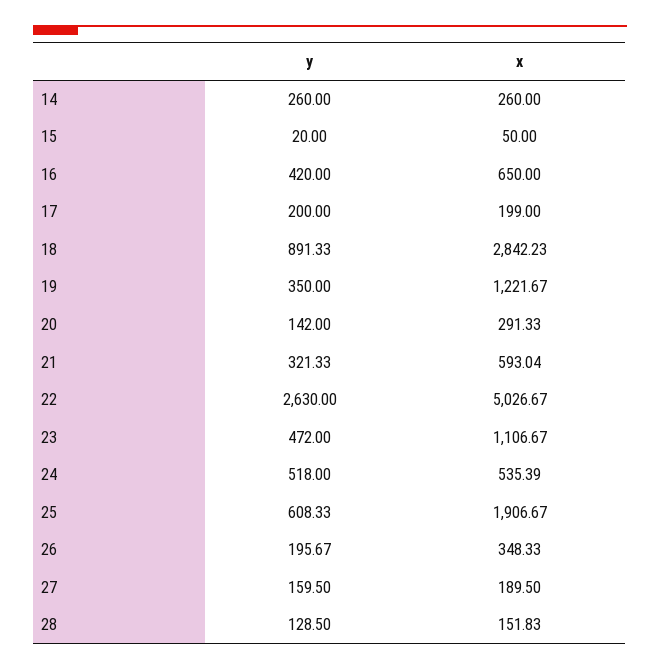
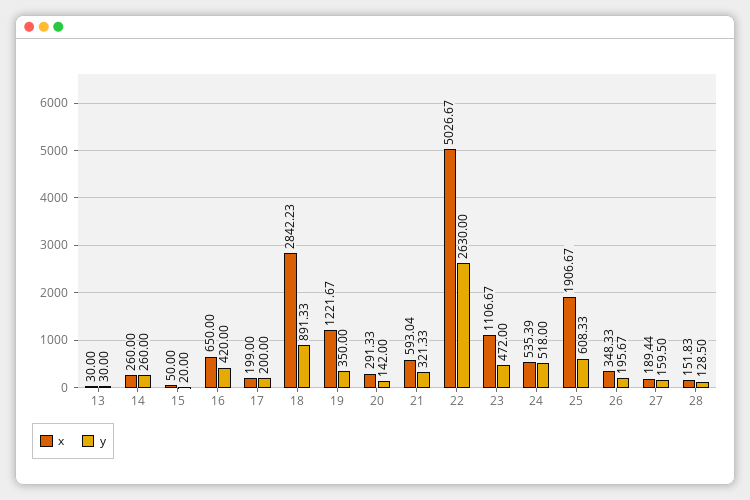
x, 27: 189.5 -> 189.44
x, 13: none -> 30
y, 13: none -> 30

